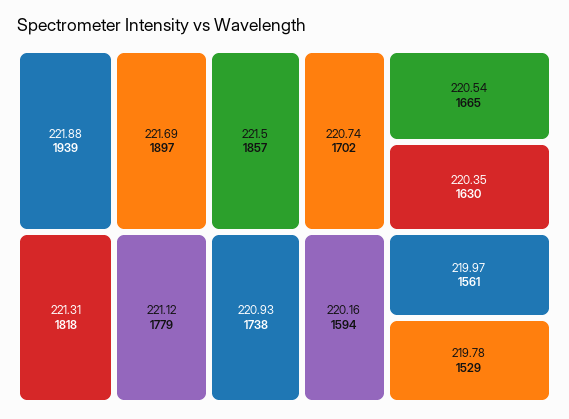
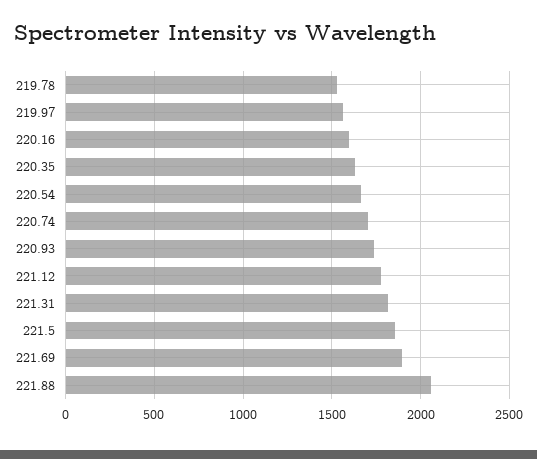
221.88: 1939 -> 2050

